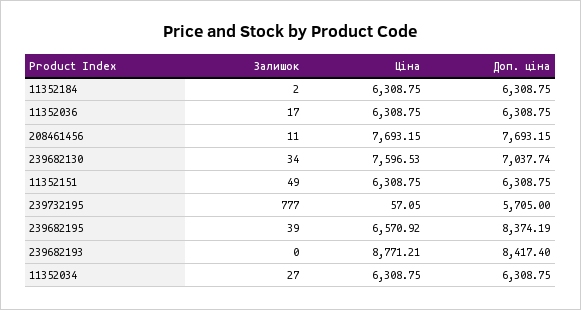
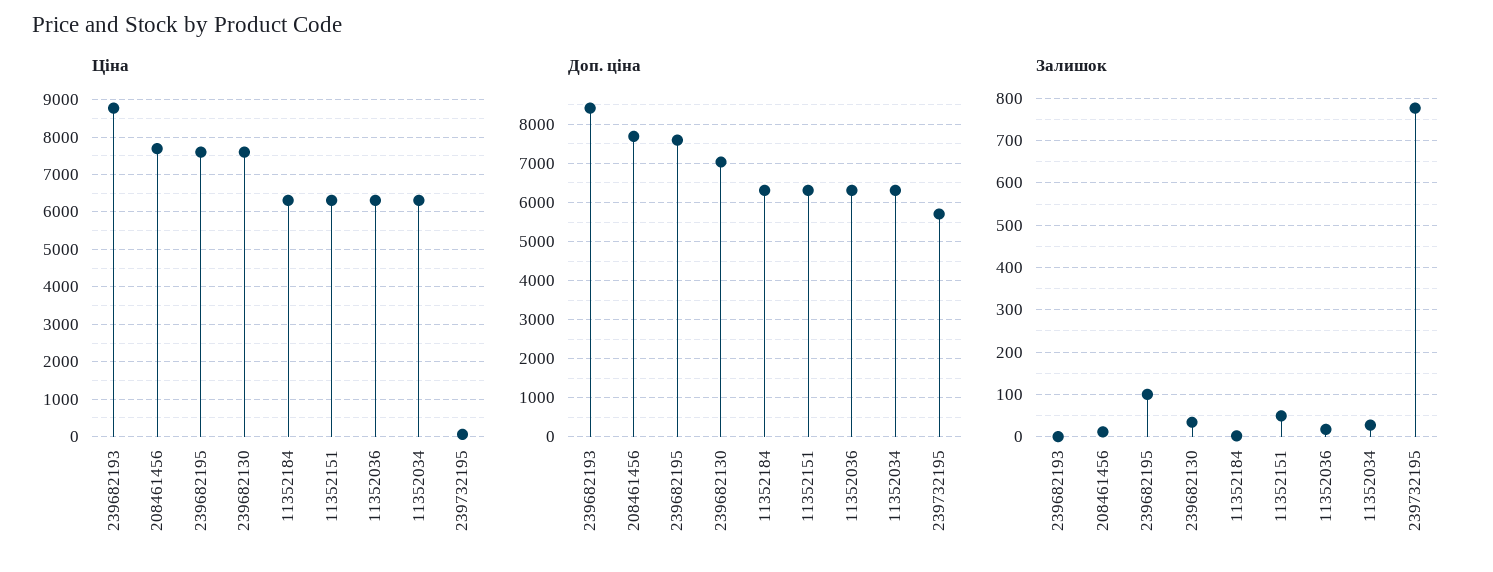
Залишок, 239682195: 39 -> 100
Ціна, 239682195: 6570.92 -> 7600
Доп. ціна, 239682195: 8374.19 -> 7600

